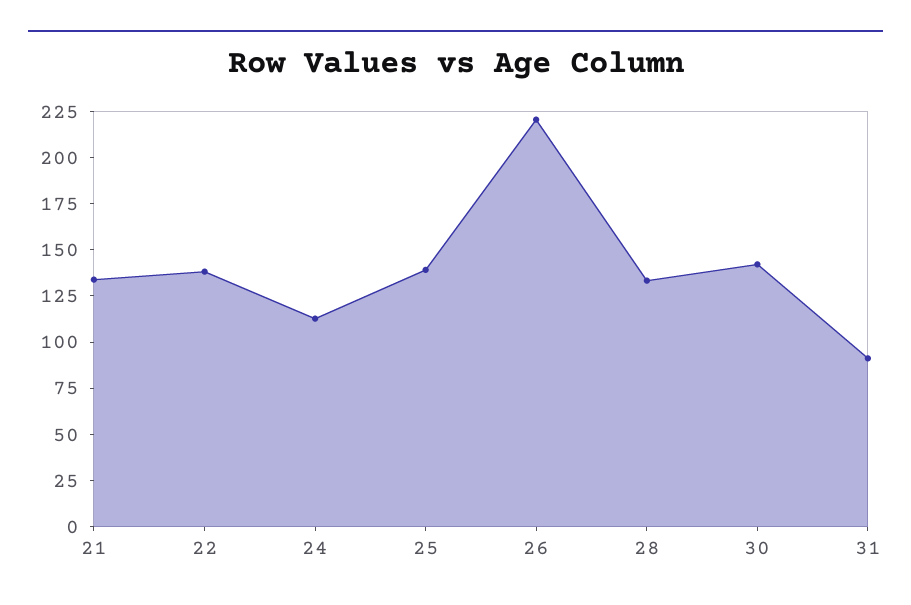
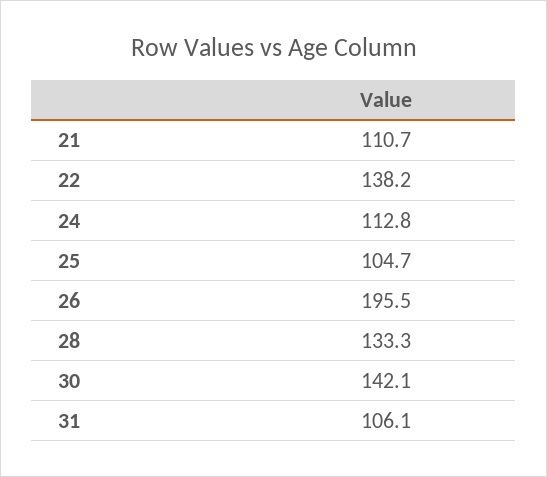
21: 135 -> 110.7
25: 140 -> 104.7
26: 220 -> 195.5
31: 90 -> 106.1

